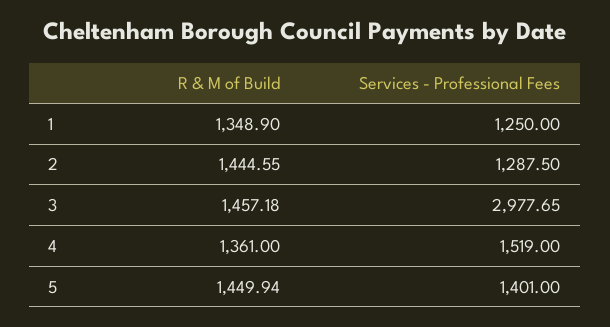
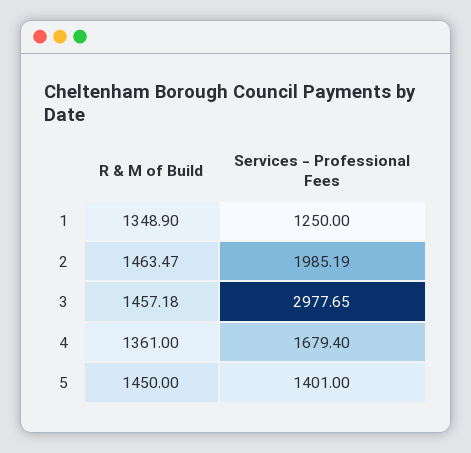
R & M of Build, 2: 1444.55 -> 1463.47
Services - Professional Fees, 2: 1287.5 -> 1985.19
Services - Professional Fees, 4: 1519 -> 1679.4
R & M of Build, 5: 1449.94 -> 1450

